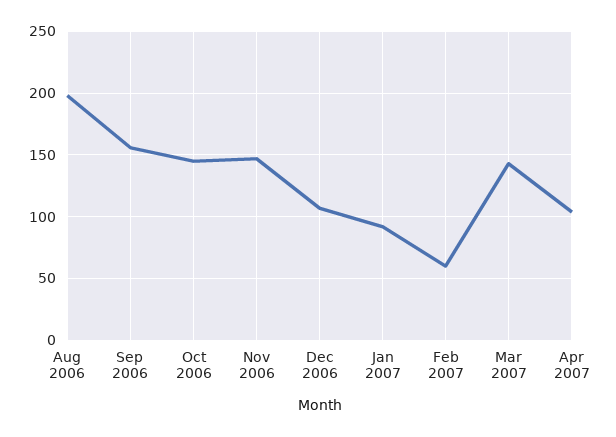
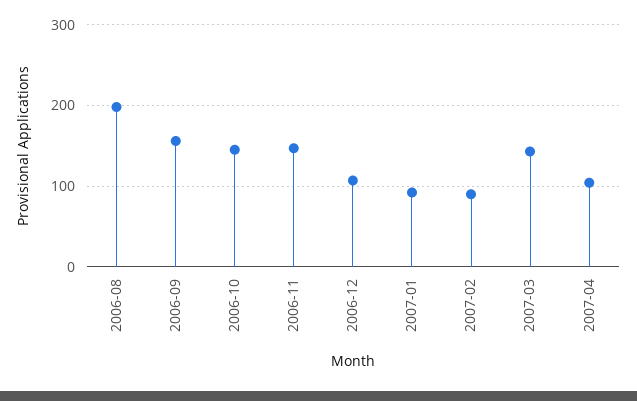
Feb 2007: 60 -> 90

